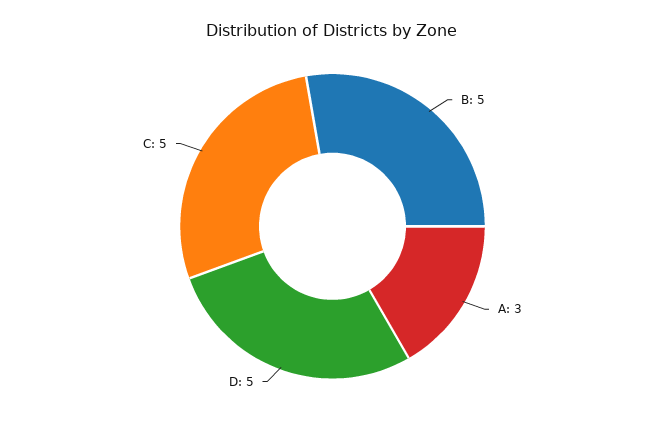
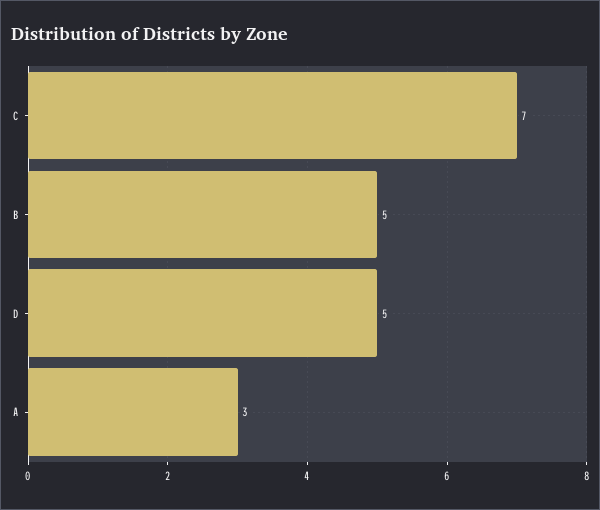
C: 5 -> 7

